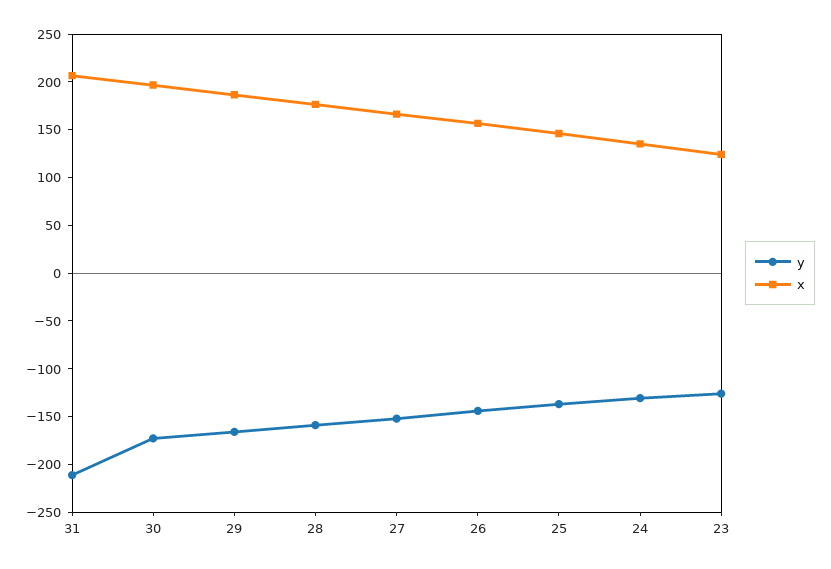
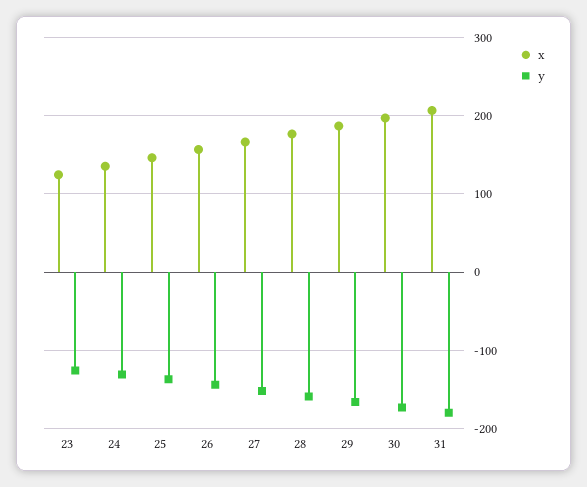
y, 31: -210 -> -180

